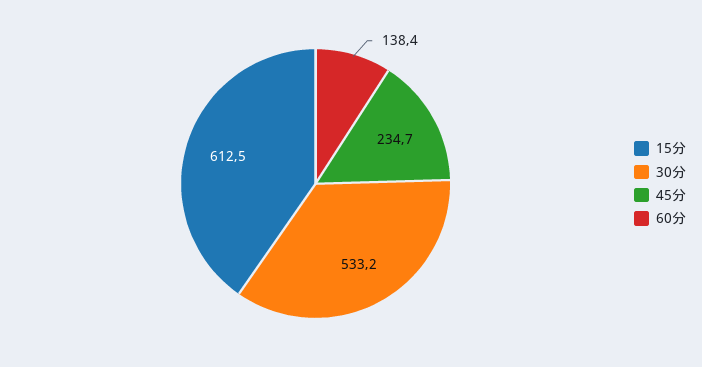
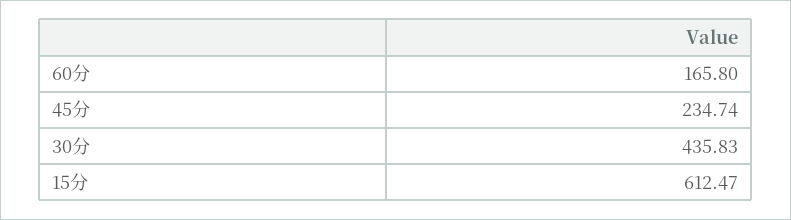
30分: 533.2 -> 435.83
60分: 138.4 -> 165.8

